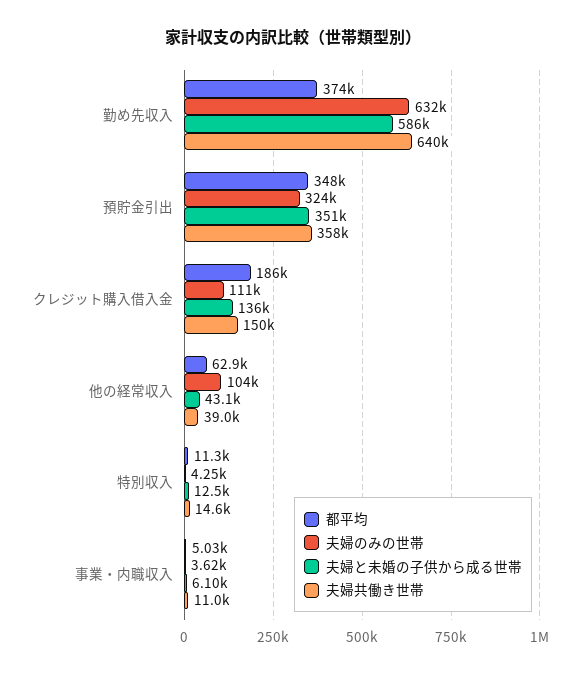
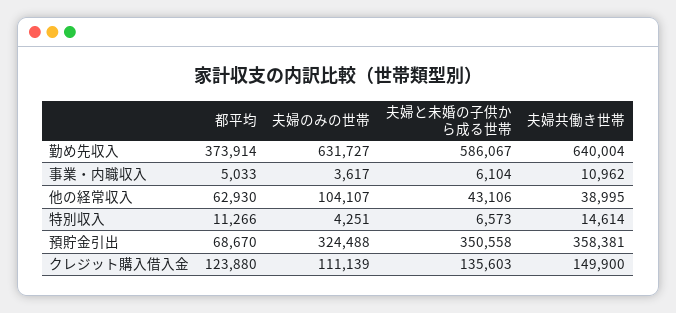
都平均, 預貯金引出: 348000 -> 68670
都平均, クレジット購入借入金: 186000 -> 123880
夫婦と未婚の子供から成る世帯, 特別収入: 12500 -> 6573

